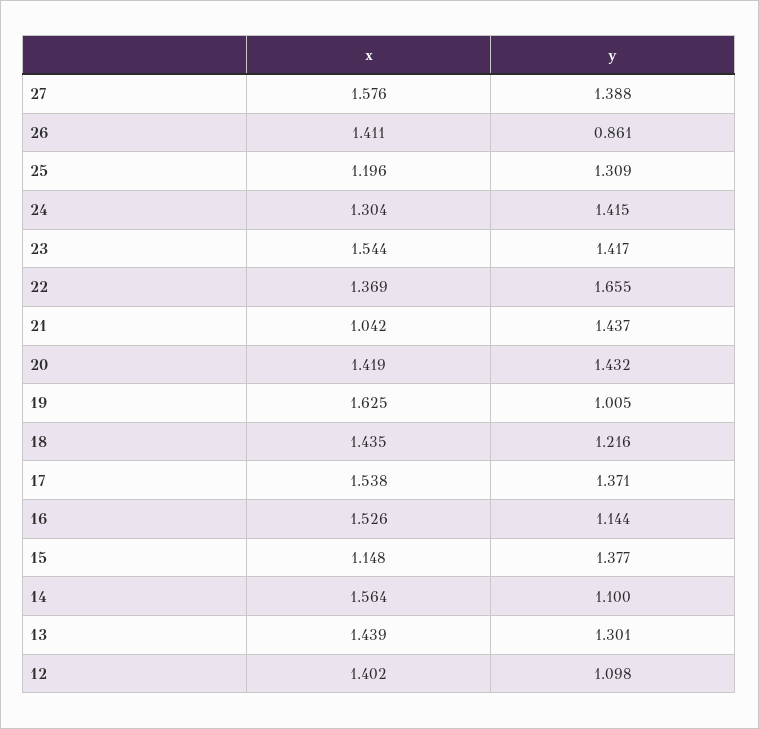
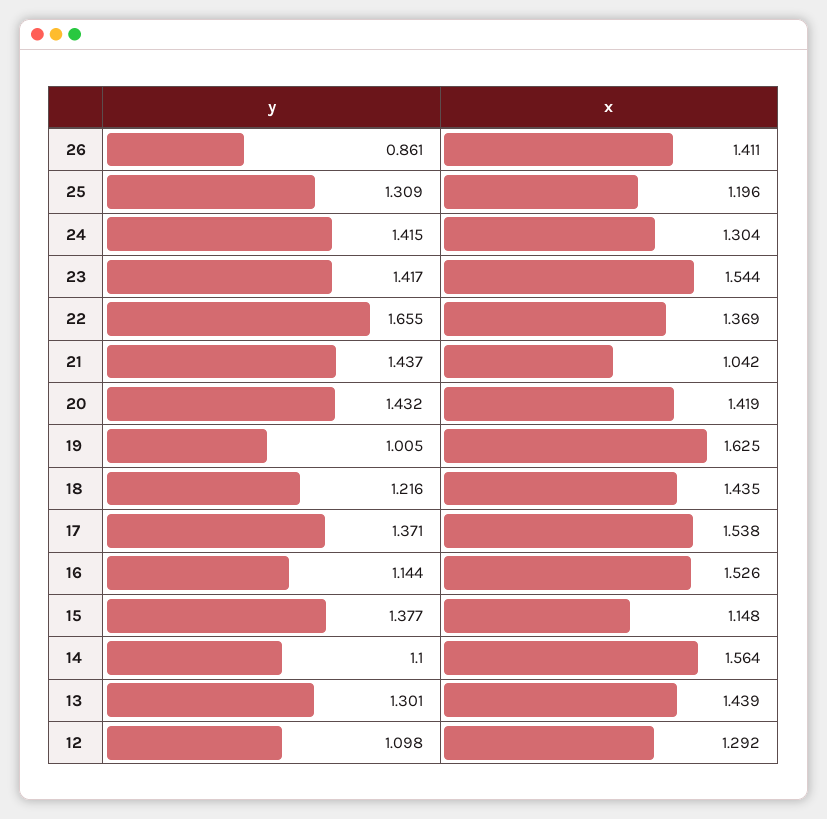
x, 27: 1.576 -> none
y, 27: 1.388 -> none
x, 12: 1.402 -> 1.292

